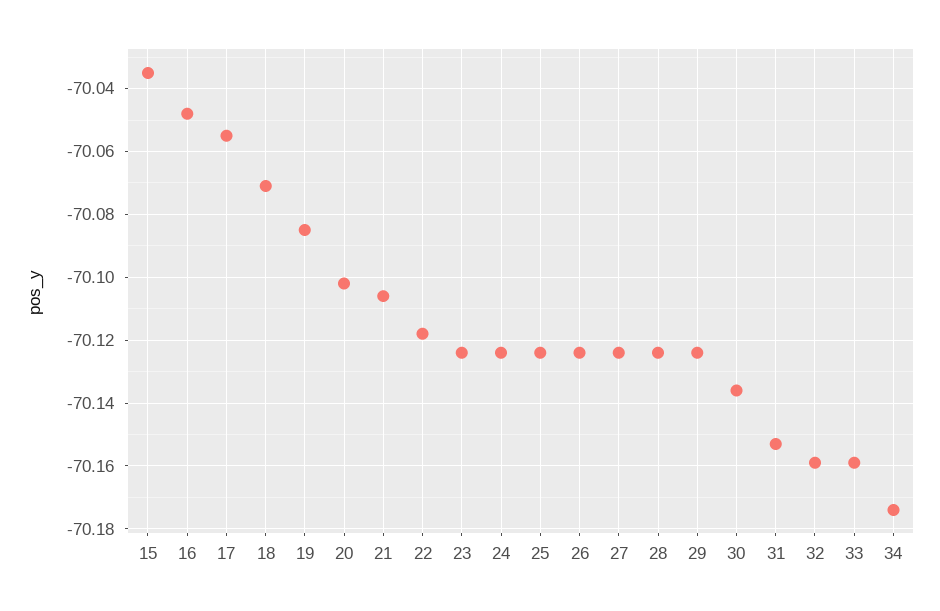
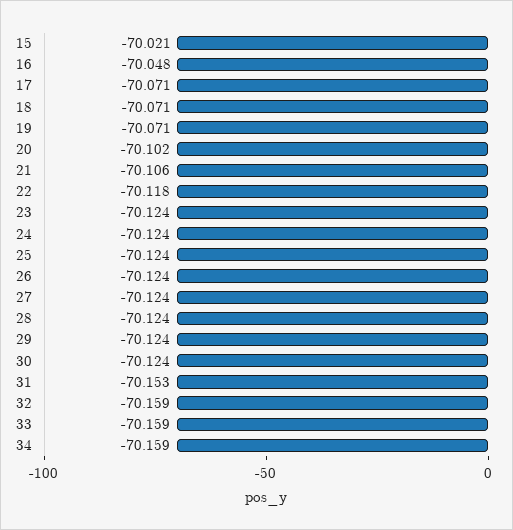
15: -70.035 -> -70.021
17: -70.055 -> -70.071
19: -70.085 -> -70.071
30: -70.135 -> -70.124
34: -70.175 -> -70.159

